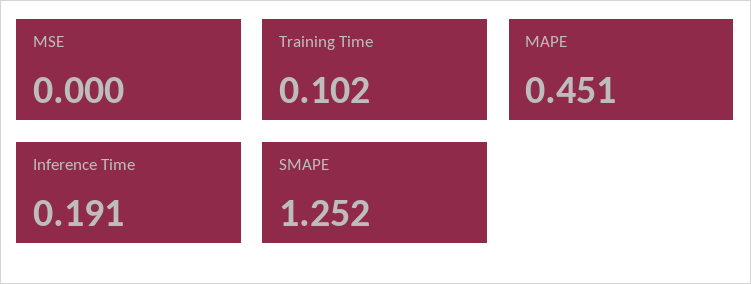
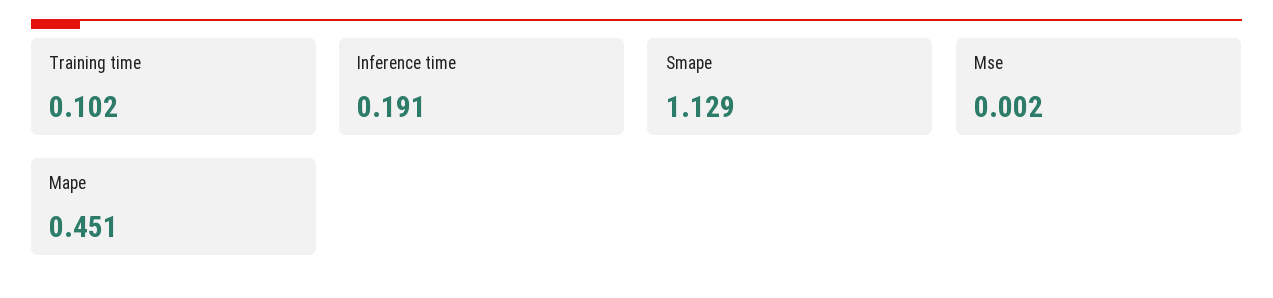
MSE: 0 -> 0.002
SMAPE: 1.252 -> 1.129

